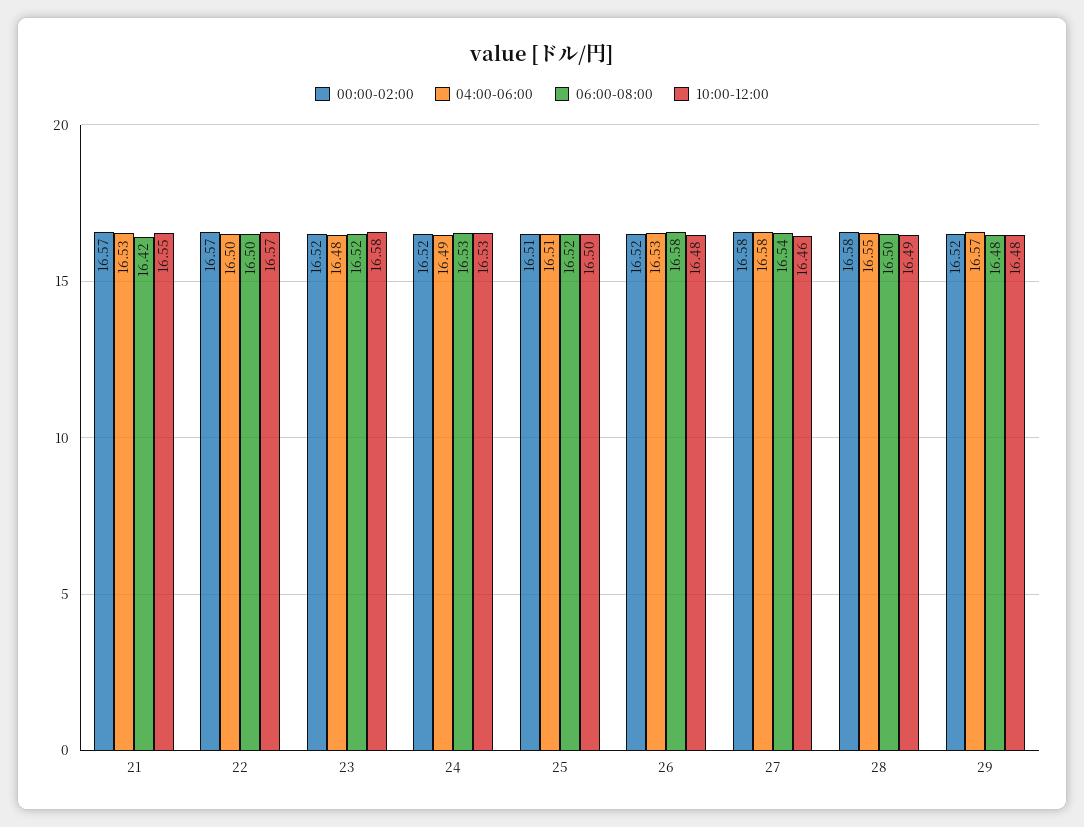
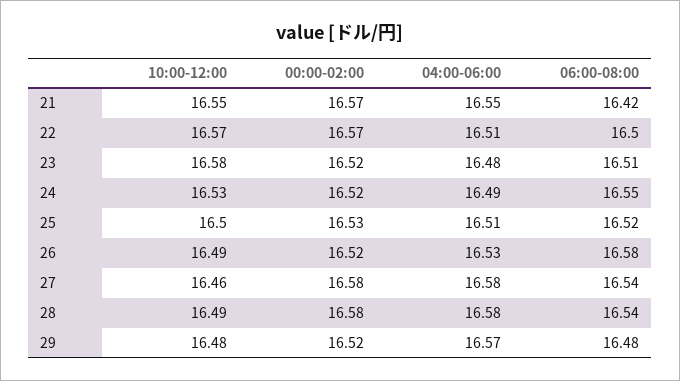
04:00-06:00, 21: 16.53 -> 16.55
04:00-06:00, 22: 16.5 -> 16.51
06:00-08:00, 23: 16.52 -> 16.51
06:00-08:00, 24: 16.53 -> 16.55
00:00-02:00, 25: 16.51 -> 16.53
10:00-12:00, 26: 16.48 -> 16.49
04:00-06:00, 28: 16.55 -> 16.58
06:00-08:00, 28: 16.5 -> 16.54

